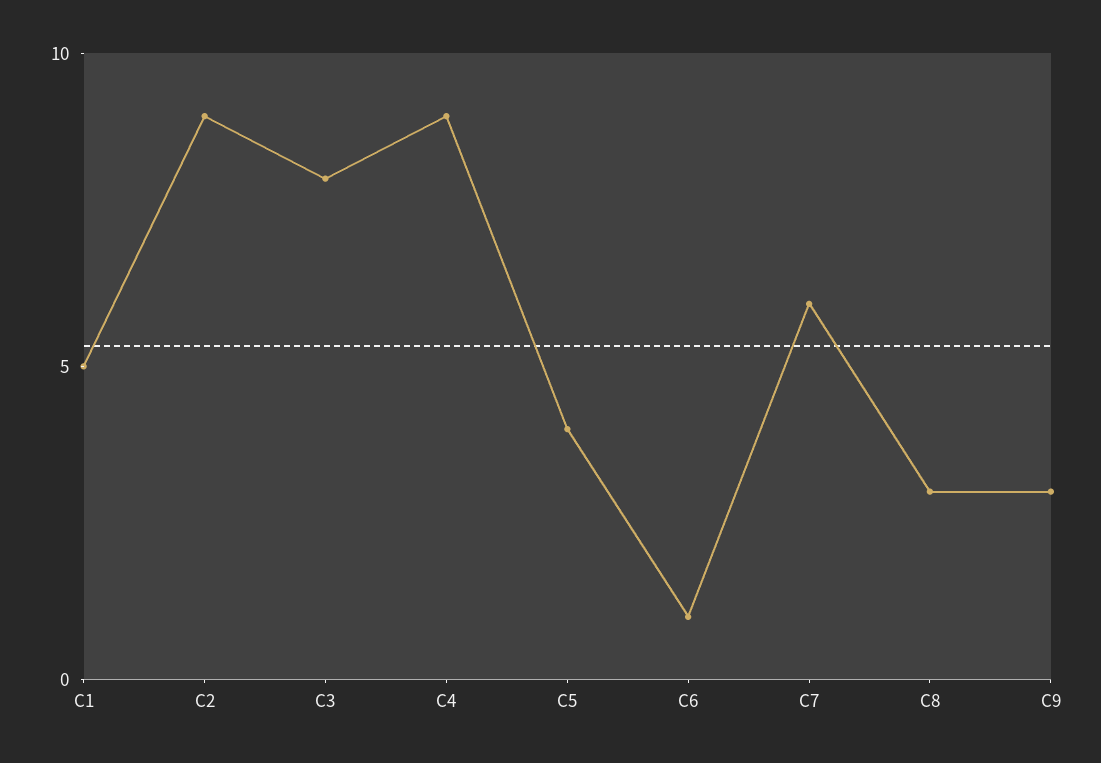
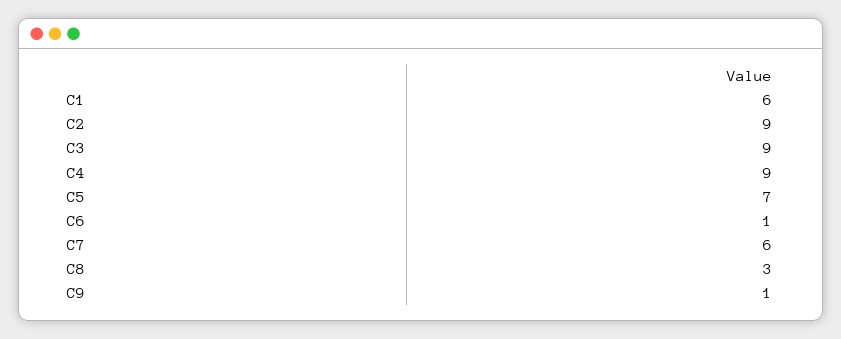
C1: 5 -> 6
C3: 8 -> 9
C5: 4 -> 7
C9: 3 -> 1

